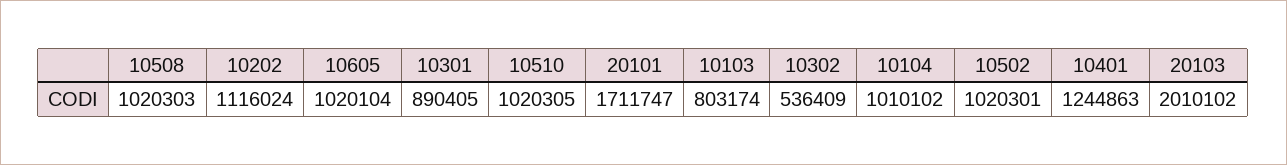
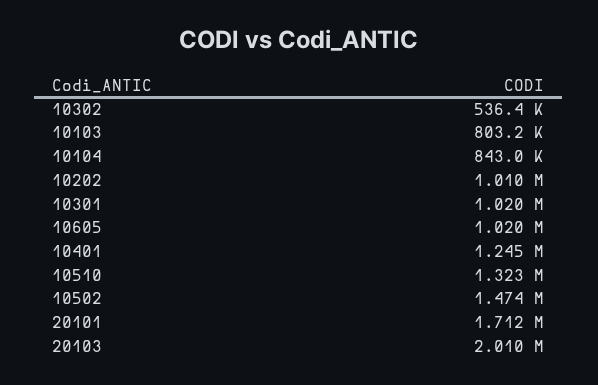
10508: 1020303 -> none
10202: 1116024 -> 1010000
10301: 890405 -> 1020000
10510: 1020305 -> 1323000
10104: 1010102 -> 843000
10502: 1020301 -> 1474000

